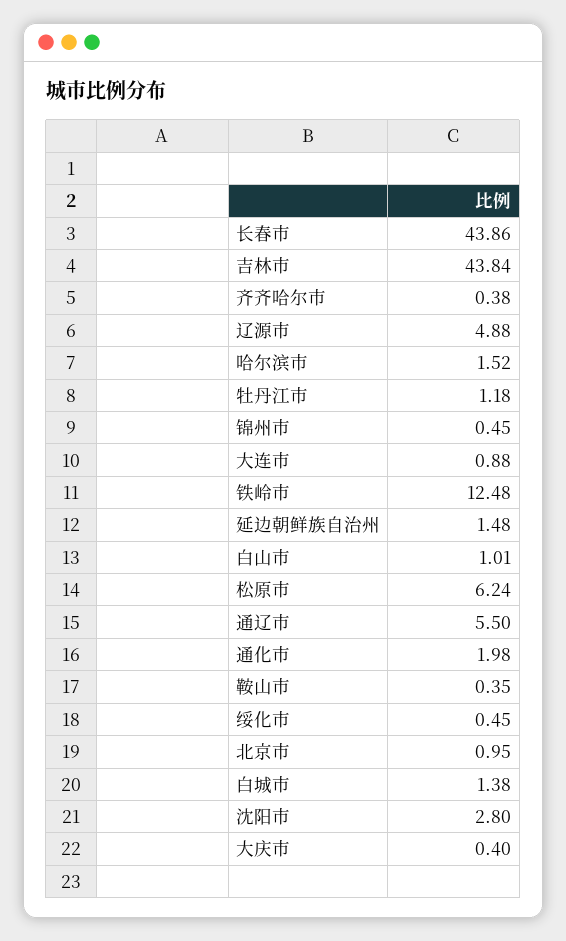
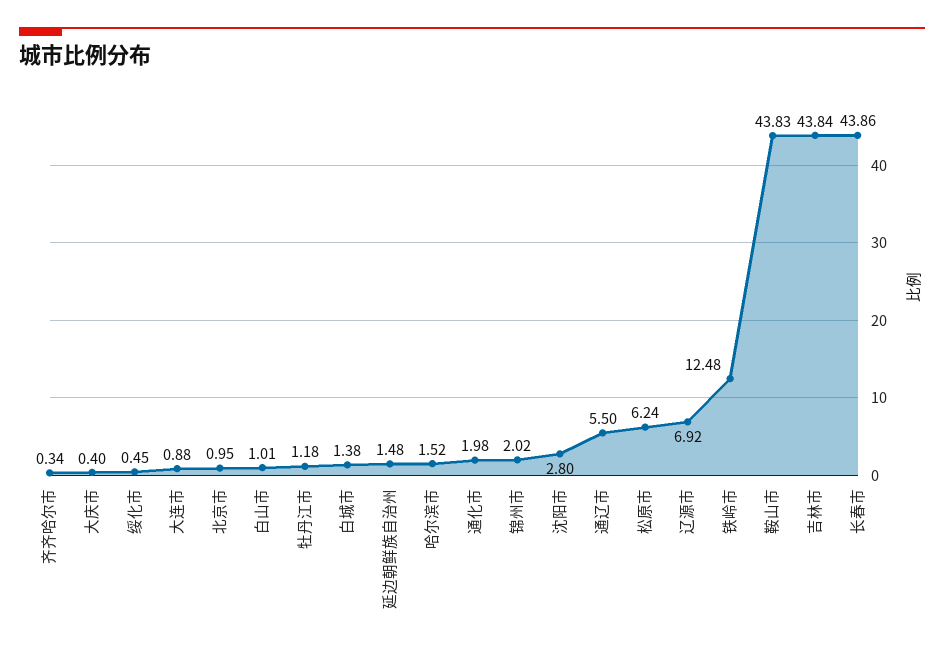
齐齐哈尔市: 0.38 -> 0.34
辽源市: 4.88 -> 6.92
锦州市: 0.45 -> 2.02
鞍山市: 0.35 -> 43.83

